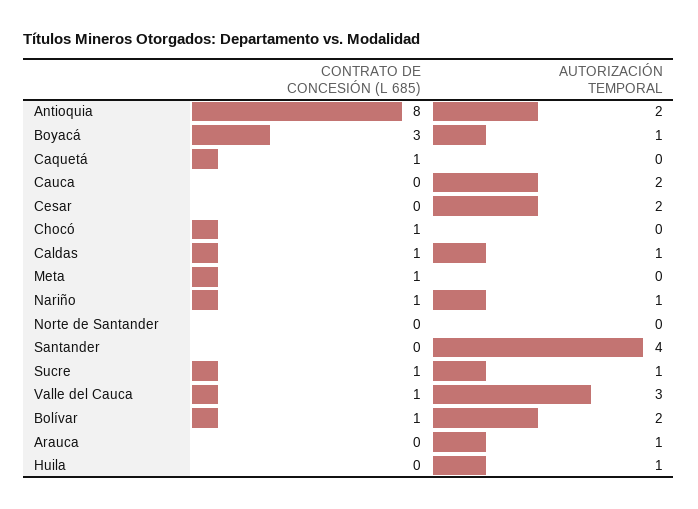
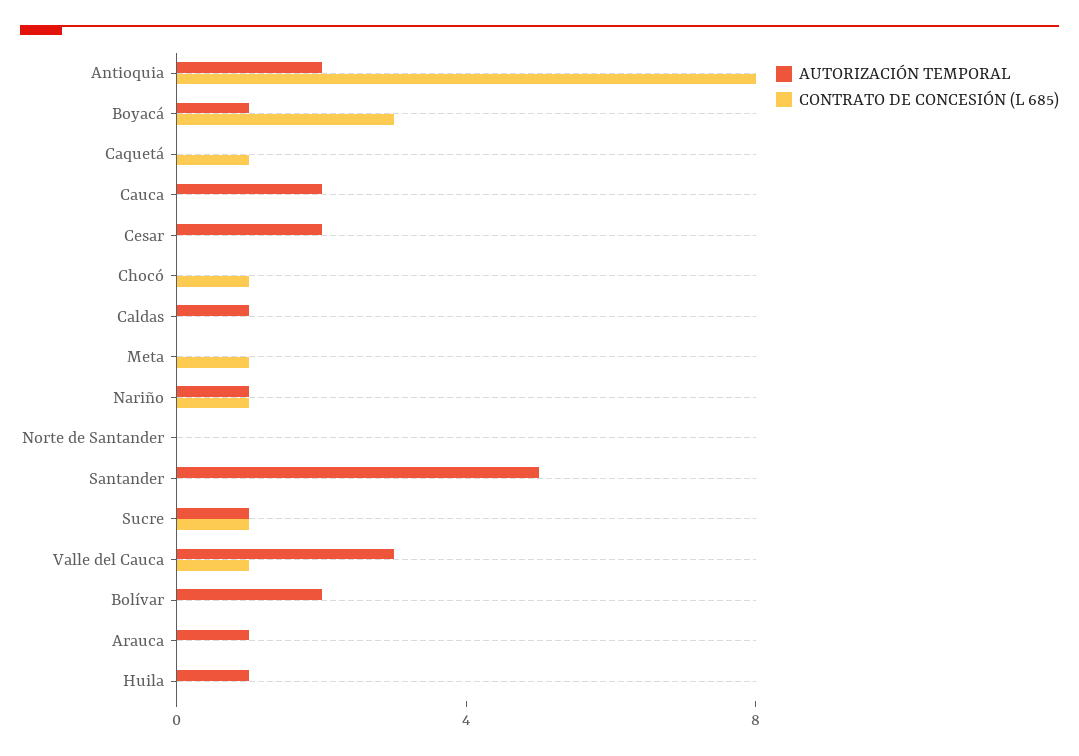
CONTRATO DE CONCESIÓN (L 685), Caldas: 1 -> 0
AUTORIZACIÓN TEMPORAL, Santander: 4 -> 5
CONTRATO DE CONCESIÓN (L 685), Bolívar: 1 -> 0

